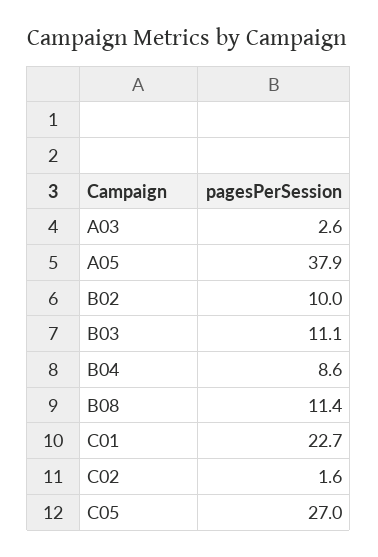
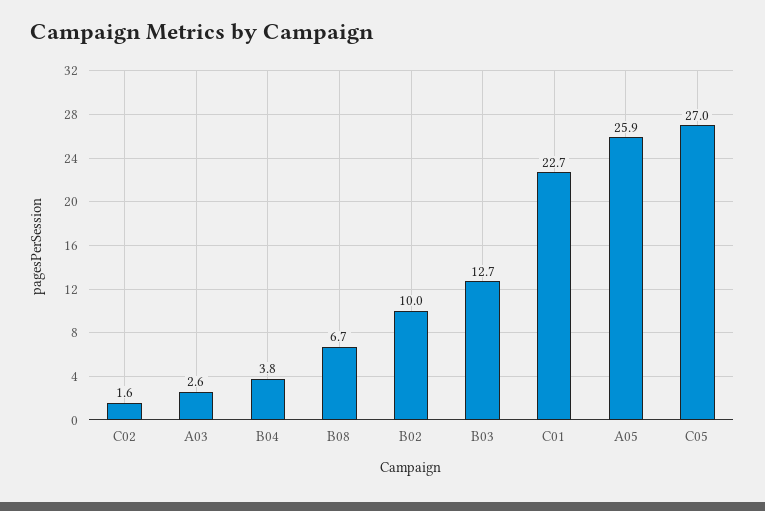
A05: 37.9 -> 25.9
B03: 11.1 -> 12.7
B04: 8.6 -> 3.8
B08: 11.4 -> 6.7

